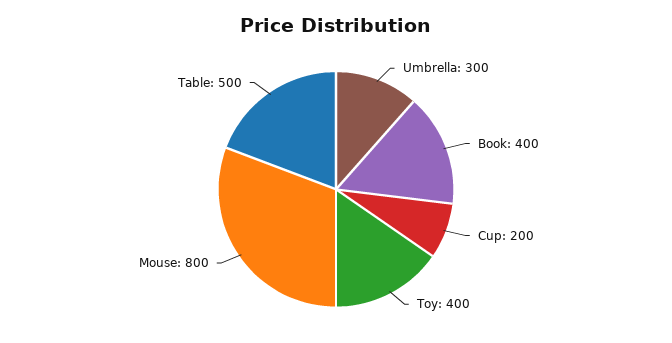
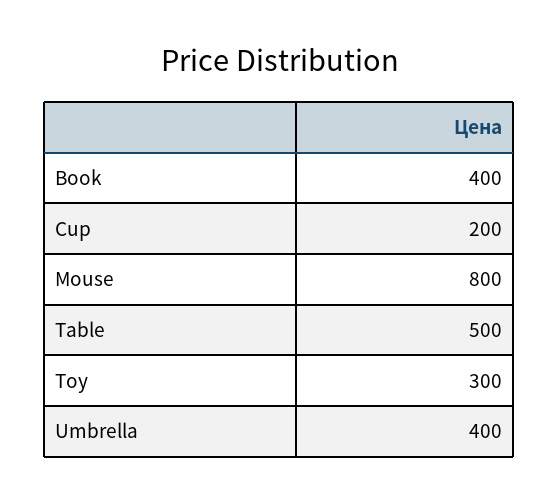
Umbrella: 300 -> 400
Toy: 400 -> 300

